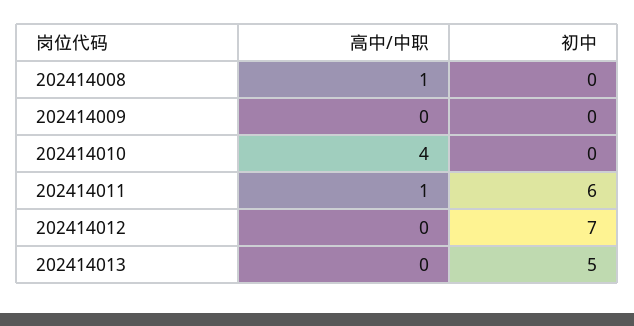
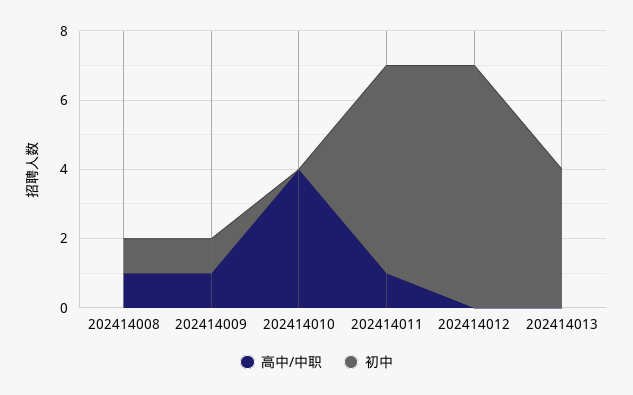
初中, 202414008: 0 -> 1
高中/中职, 202414009: 0 -> 1
初中, 202414009: 0 -> 1
初中, 202414013: 5 -> 4

